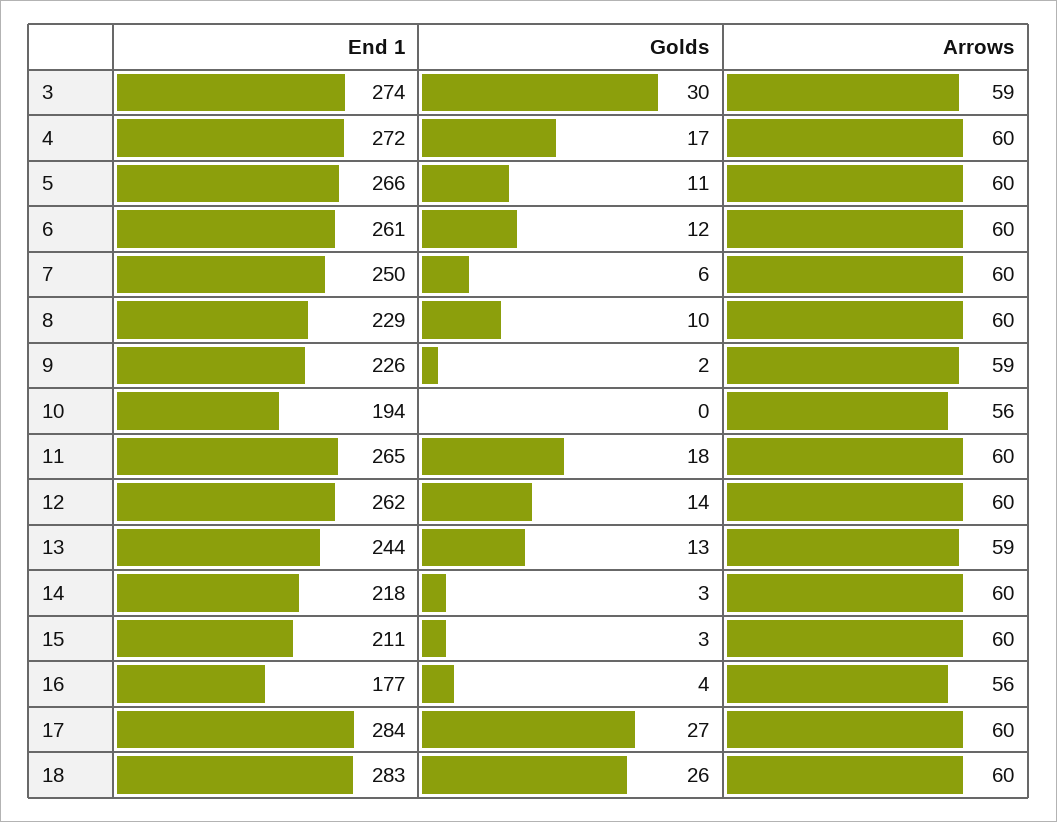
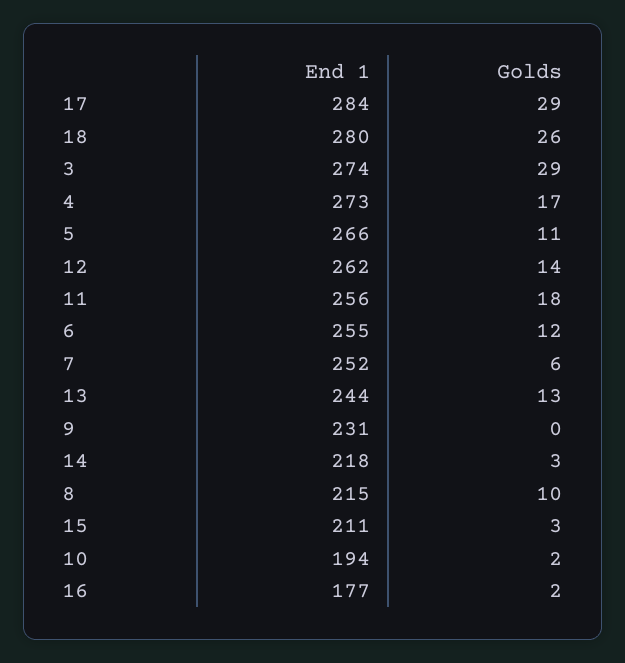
Golds, 3: 30 -> 29
Arrows, 3: 59 -> none
End 1, 4: 272 -> 273
Arrows, 4: 60 -> none
Arrows, 5: 60 -> none
End 1, 6: 261 -> 255
Arrows, 6: 60 -> none
End 1, 7: 250 -> 252
Arrows, 7: 60 -> none
End 1, 8: 229 -> 215
Arrows, 8: 60 -> none
End 1, 9: 226 -> 231
Golds, 9: 2 -> 0
Arrows, 9: 59 -> none
Golds, 10: 0 -> 2
Arrows, 10: 56 -> none
End 1, 11: 265 -> 256
Arrows, 11: 60 -> none
Arrows, 12: 60 -> none
Arrows, 13: 59 -> none
Arrows, 14: 60 -> none
Arrows, 15: 60 -> none
Golds, 16: 4 -> 2
Arrows, 16: 56 -> none
Golds, 17: 27 -> 29
Arrows, 17: 60 -> none
End 1, 18: 283 -> 280
Arrows, 18: 60 -> none

